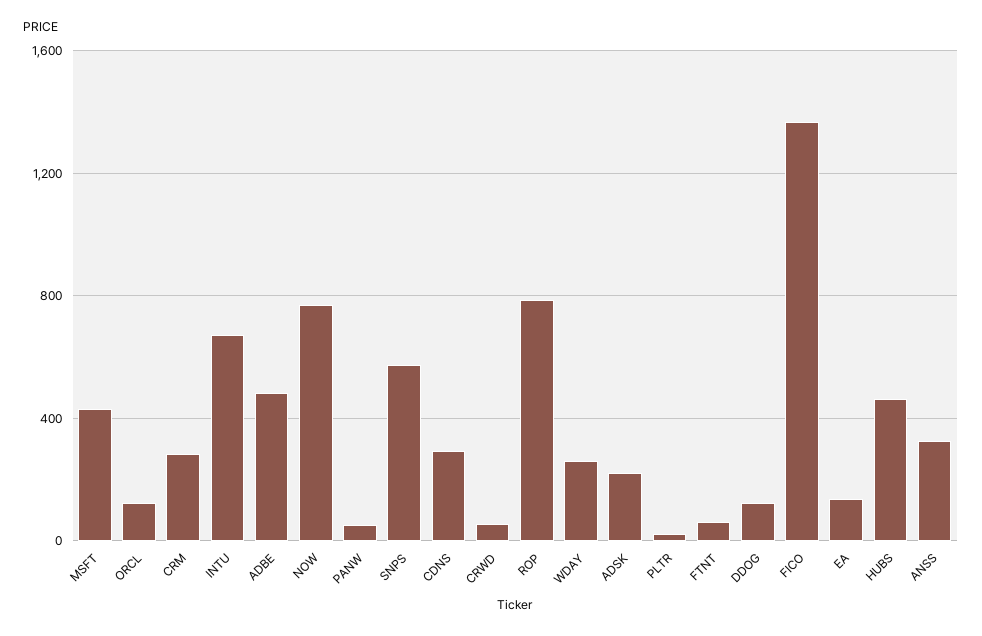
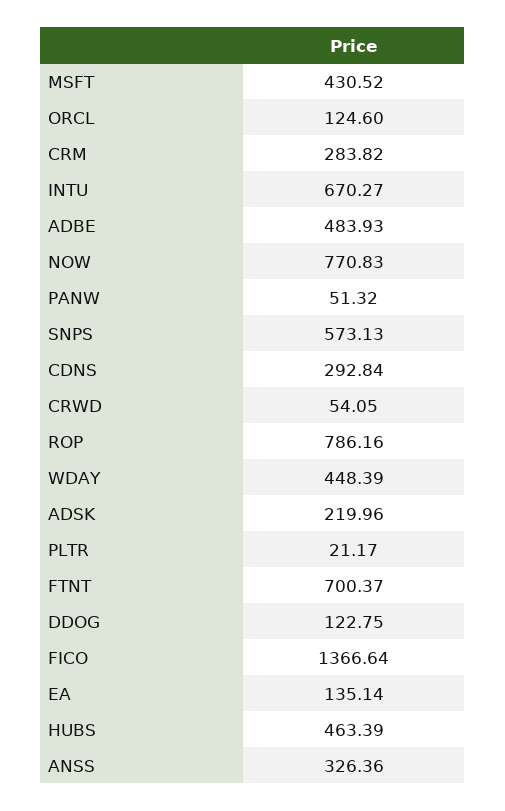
WDAY: 250 -> 448.39
FTNT: 50 -> 700.37

